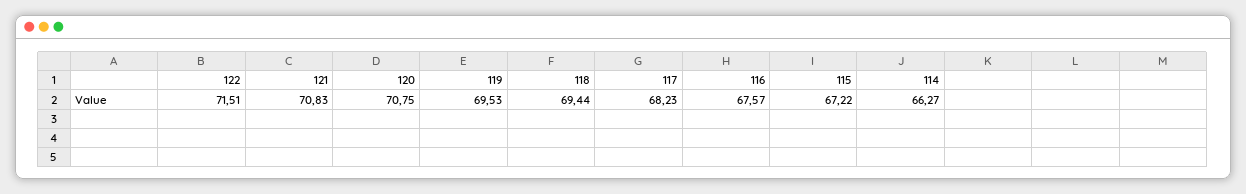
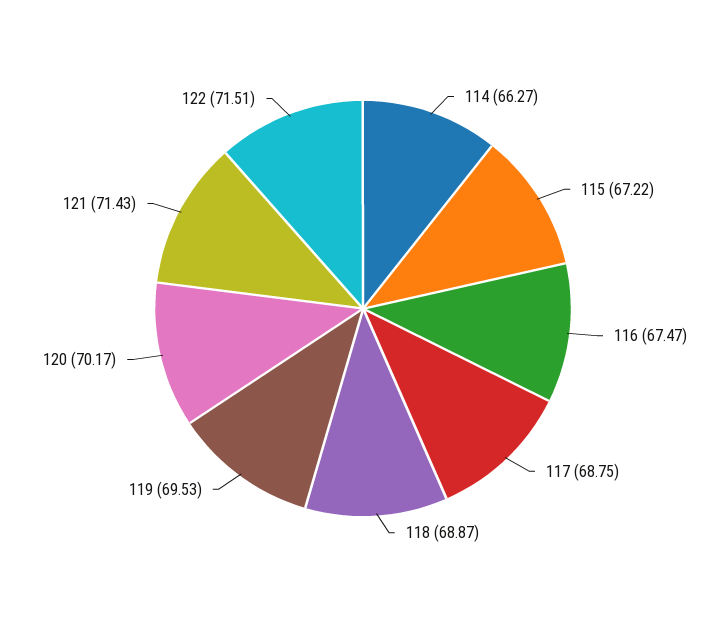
121: 70.83 -> 71.43
120: 70.75 -> 70.17
118: 69.44 -> 68.87
117: 68.23 -> 68.75
116: 67.57 -> 67.47

